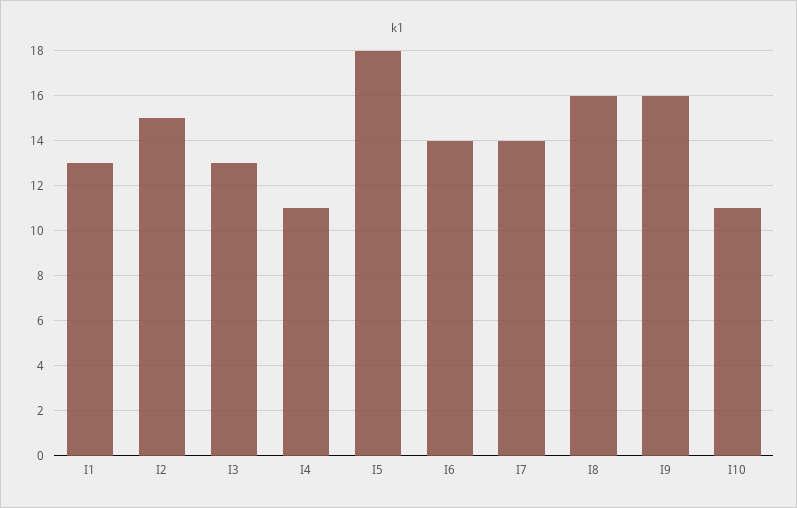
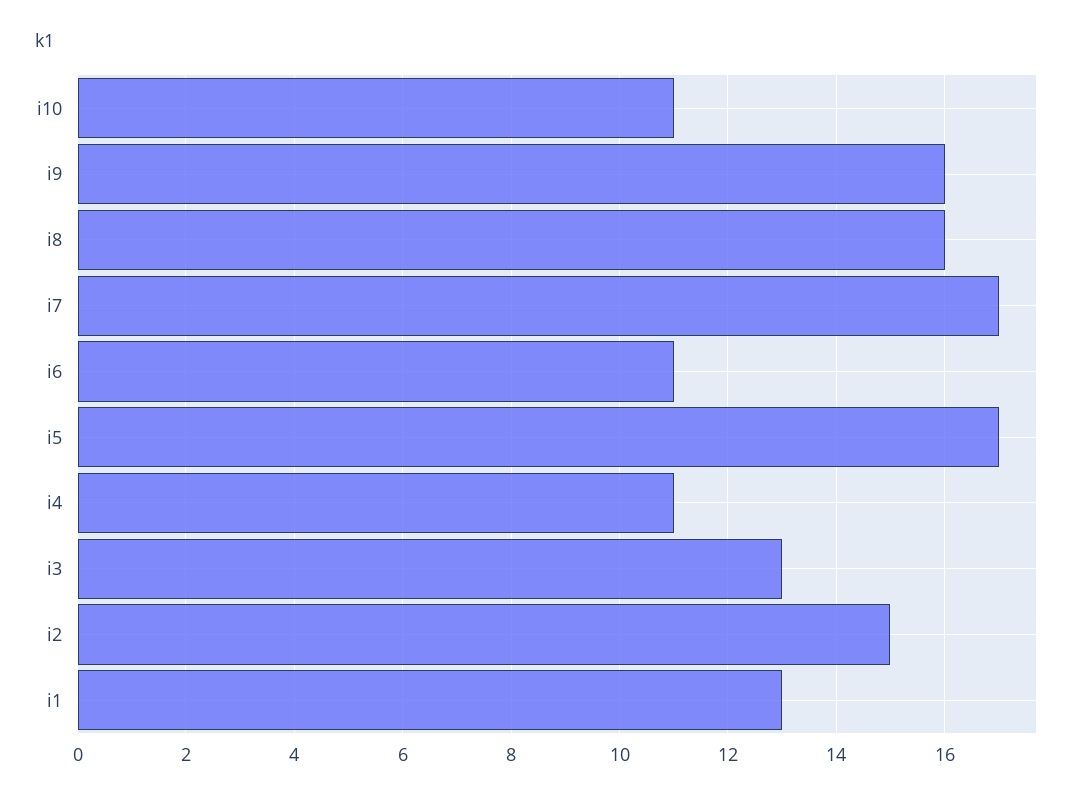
I5: 18 -> 17
I6: 14 -> 11
I7: 14 -> 17

